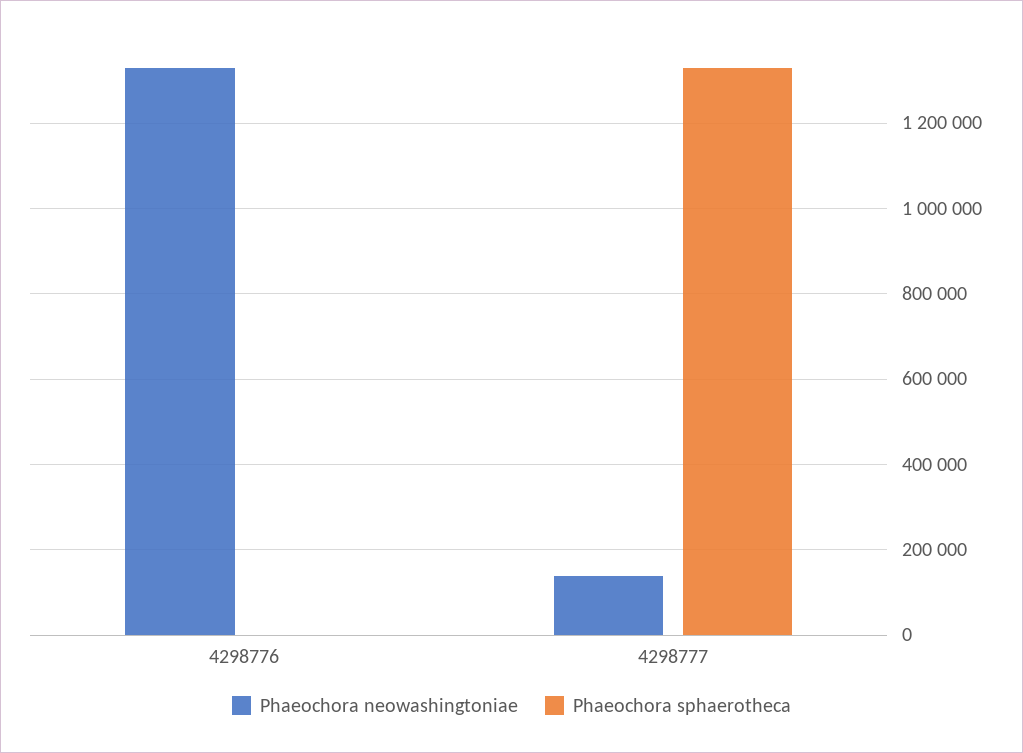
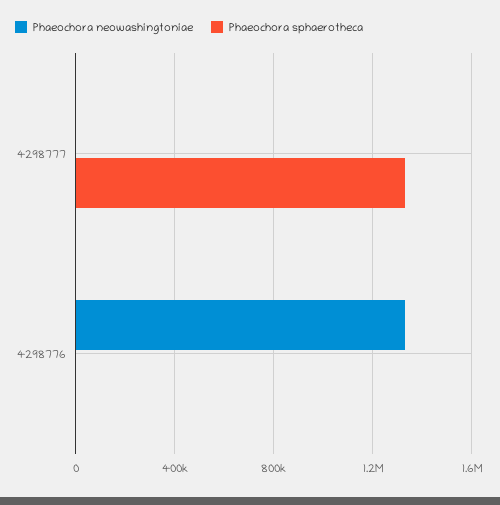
Phaeochora neowashingtoniae, 4298777: 140000 -> 0

